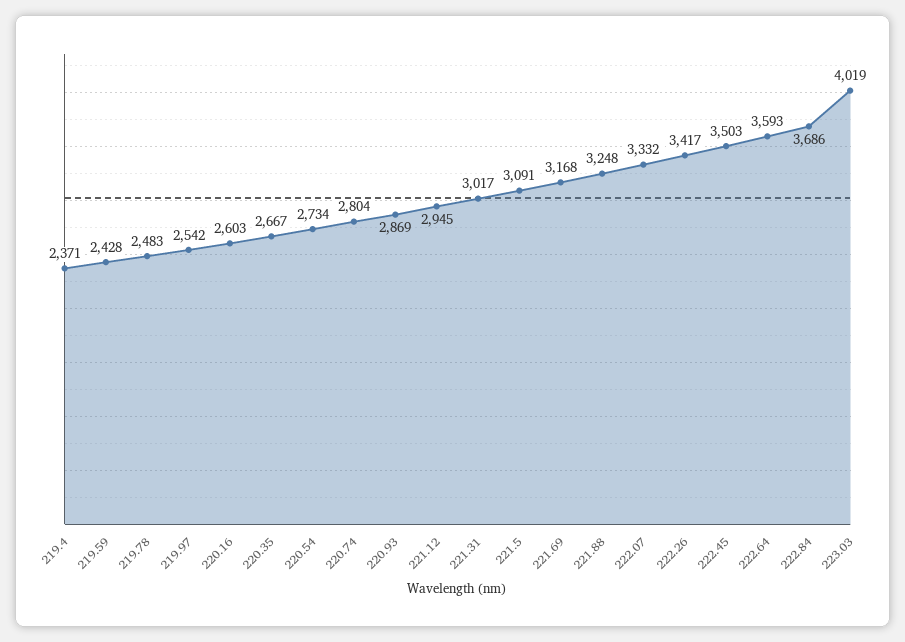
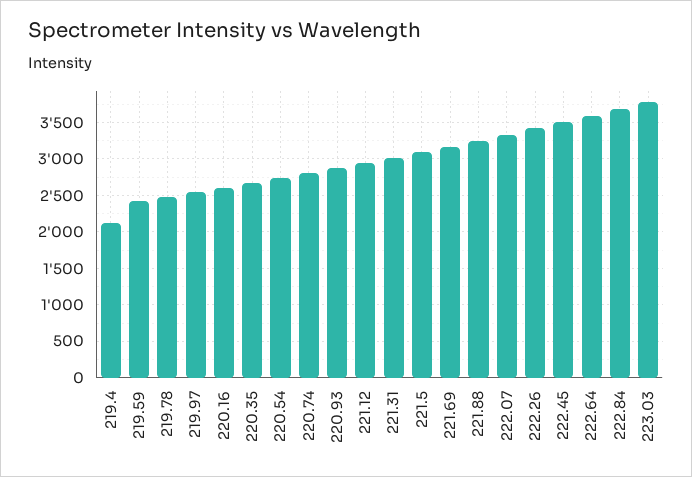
219.4: 2371 -> 2100
223.03: 4019 -> 3800

